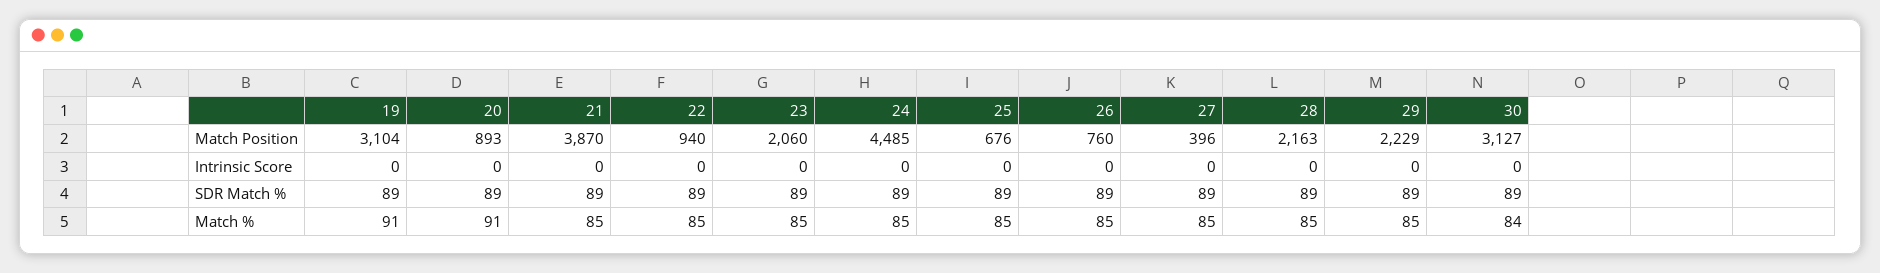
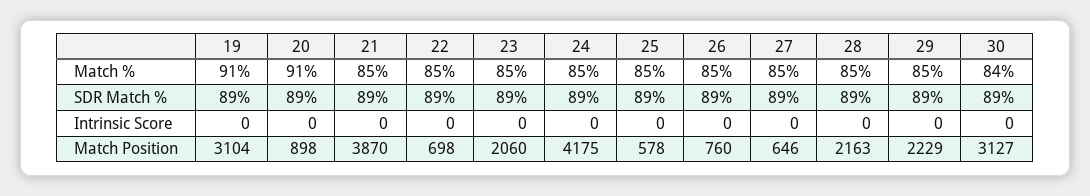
20, Match Position: 893 -> 898
22, Match Position: 940 -> 698
24, Match Position: 4485 -> 4175
25, Match Position: 676 -> 578
27, Match Position: 396 -> 646

